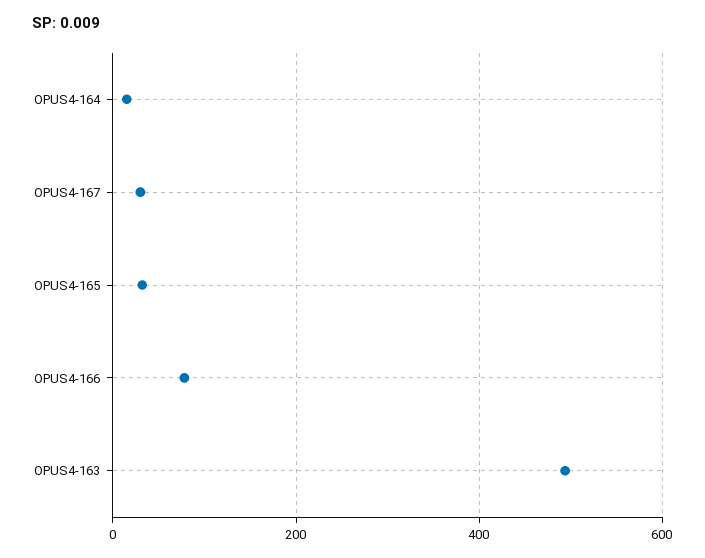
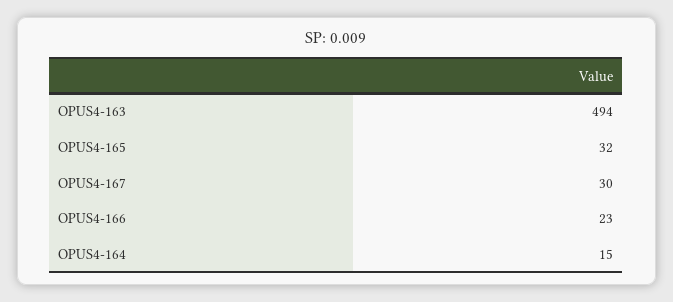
OPUS4-166: 80 -> 23

